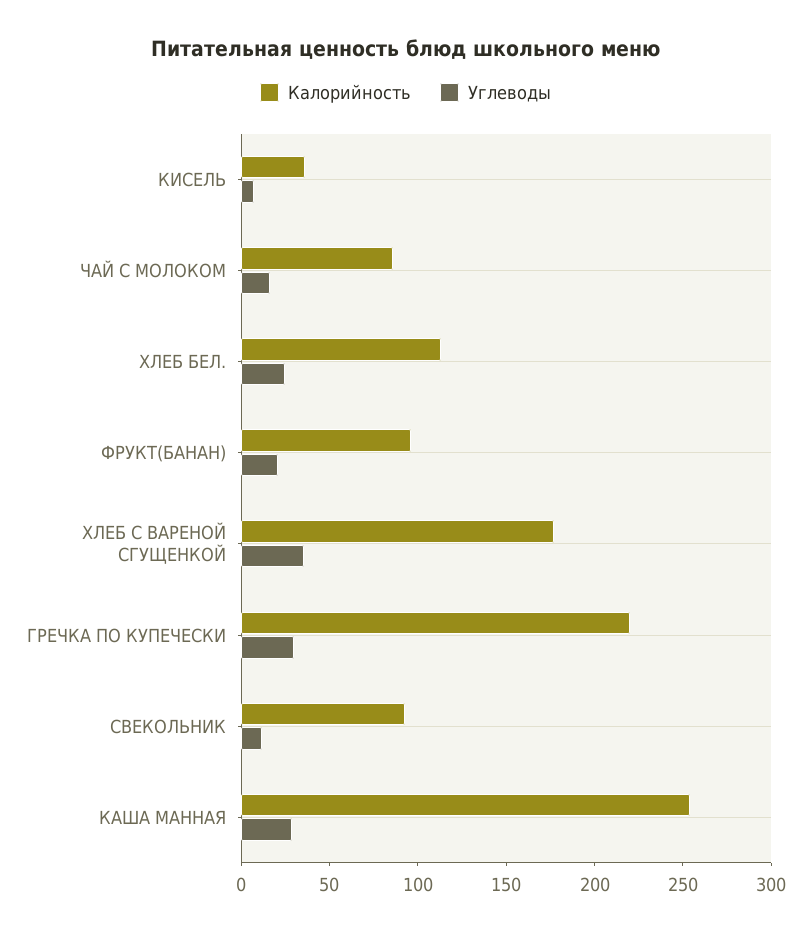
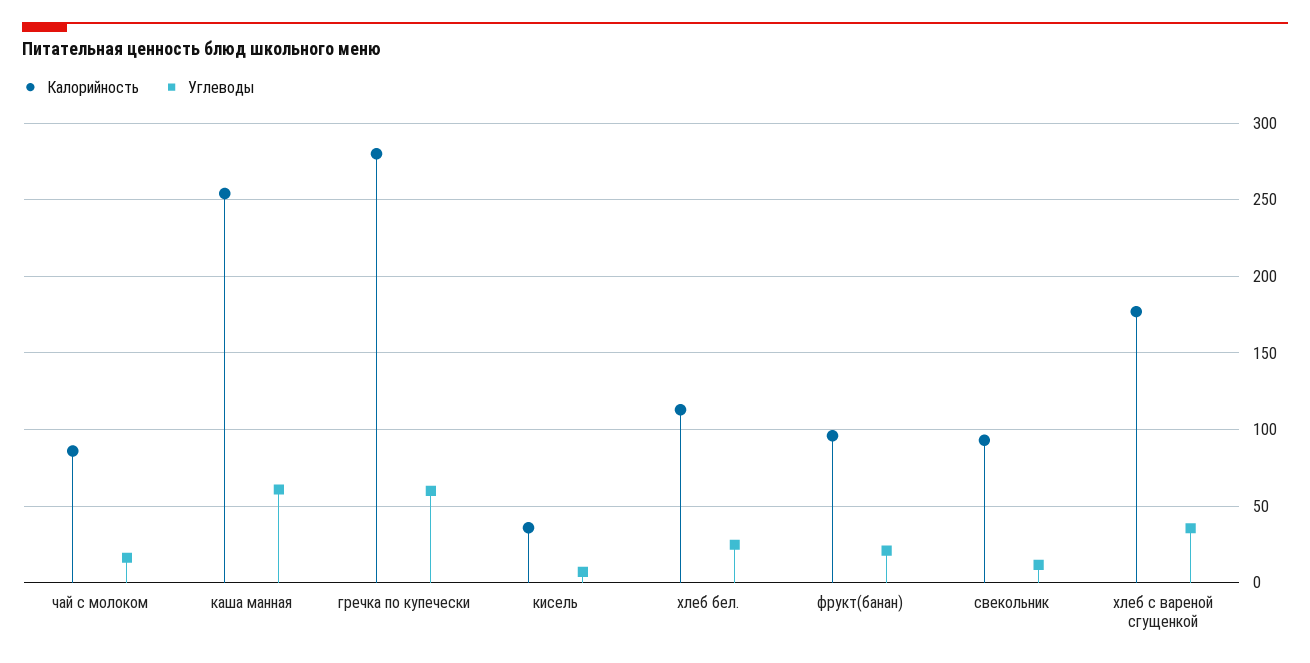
Калорийность, ГРЕЧКА ПО КУПЕЧЕСКИ: 220 -> 280
Углеводы, ГРЕЧКА ПО КУПЕЧЕСКИ: 30 -> 60
Углеводы, КАША МАННАЯ: 30 -> 60

